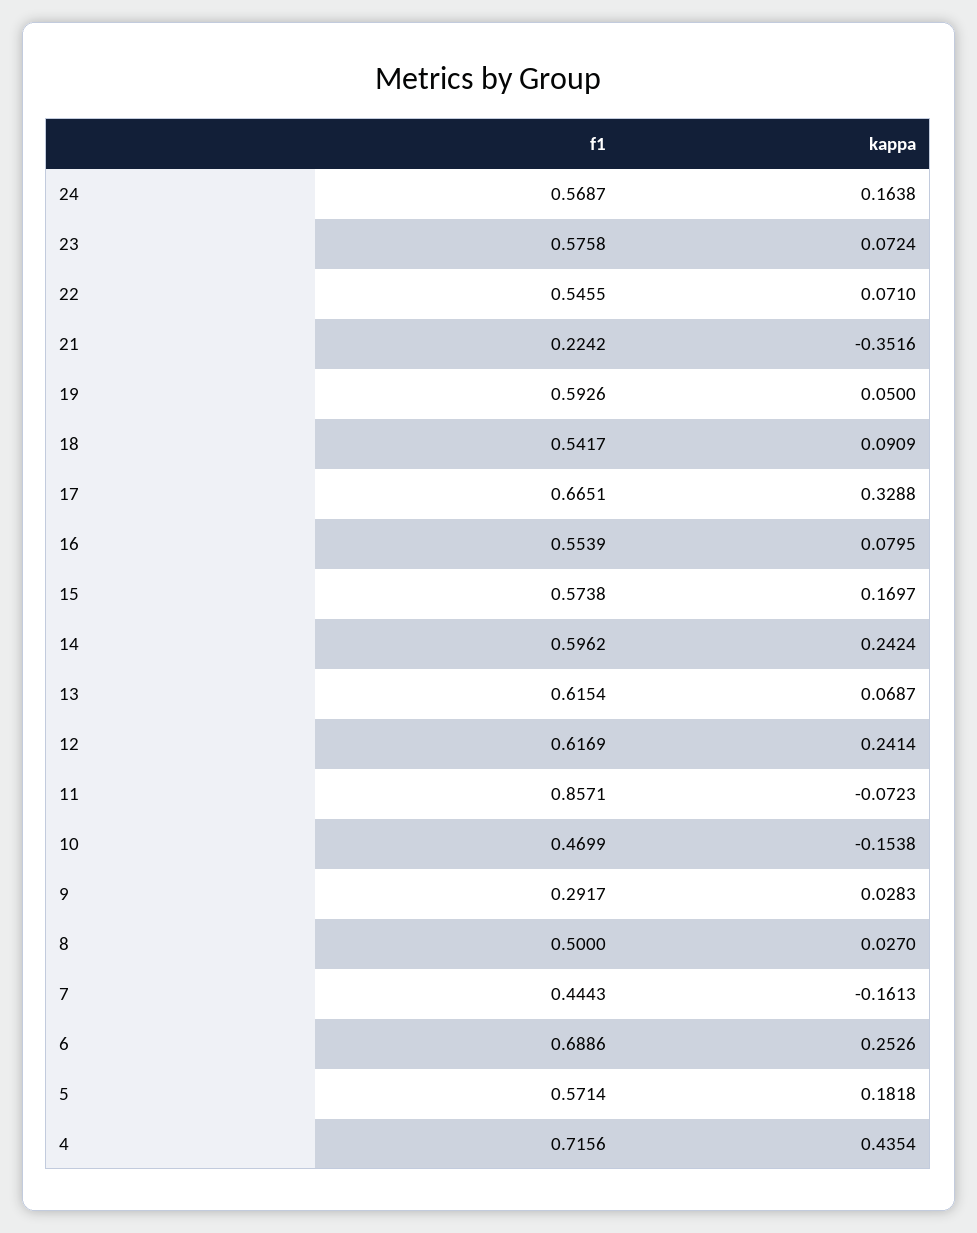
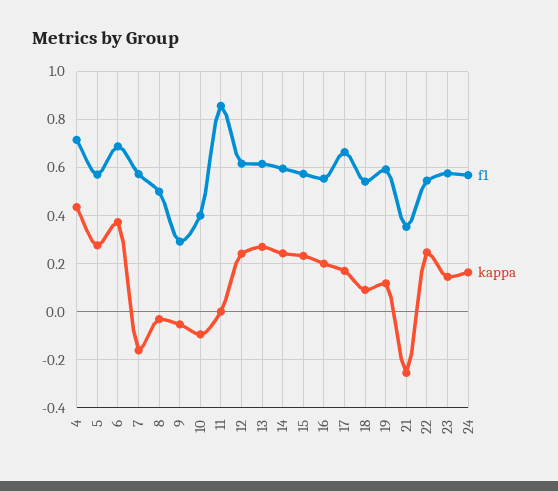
kappa, 23: 0.0724 -> 0.15
kappa, 22: 0.071 -> 0.25
f1, 21: 0.2242 -> 0.35
kappa, 21: -0.3516 -> -0.25
kappa, 19: 0.05 -> 0.125
kappa, 17: 0.3288 -> 0.175
kappa, 16: 0.0795 -> 0.2
kappa, 15: 0.1697 -> 0.225
kappa, 13: 0.0687 -> 0.275
kappa, 11: -0.0723 -> 0
f1, 10: 0.4699 -> 0.4
kappa, 10: -0.1538 -> -0.1
kappa, 9: 0.0283 -> -0.05
kappa, 8: 0.027 -> -0.025
f1, 7: 0.4443 -> 0.575
kappa, 6: 0.2526 -> 0.375
kappa, 5: 0.1818 -> 0.275

